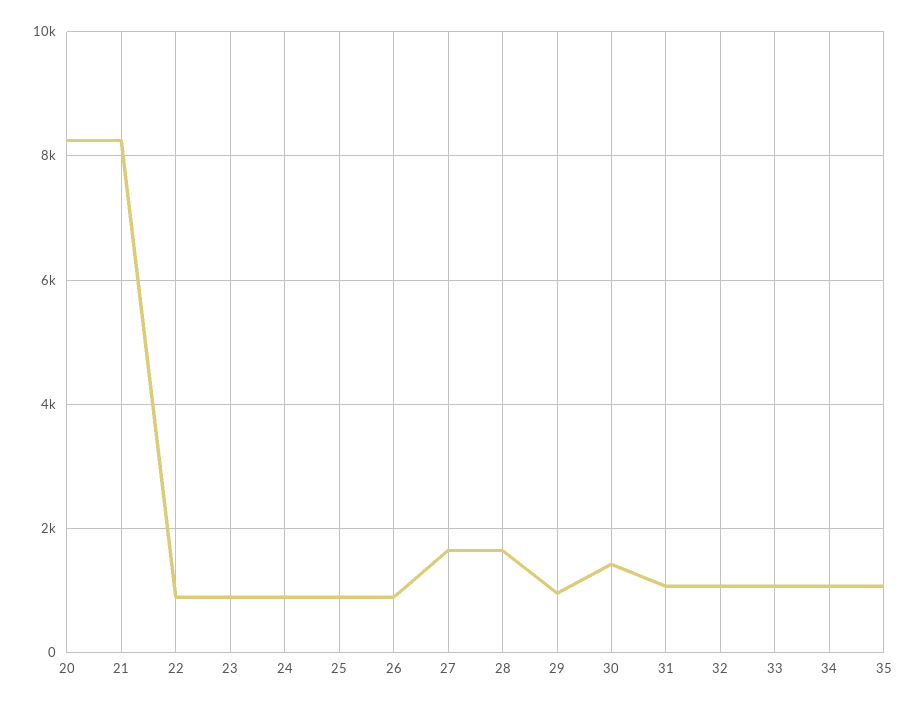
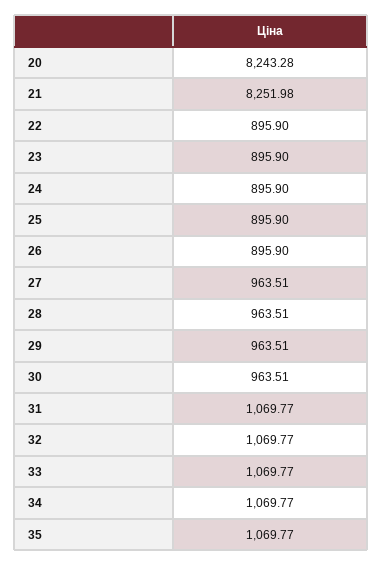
27: 1600 -> 963.51
28: 1600 -> 963.51
30: 1400 -> 963.51

